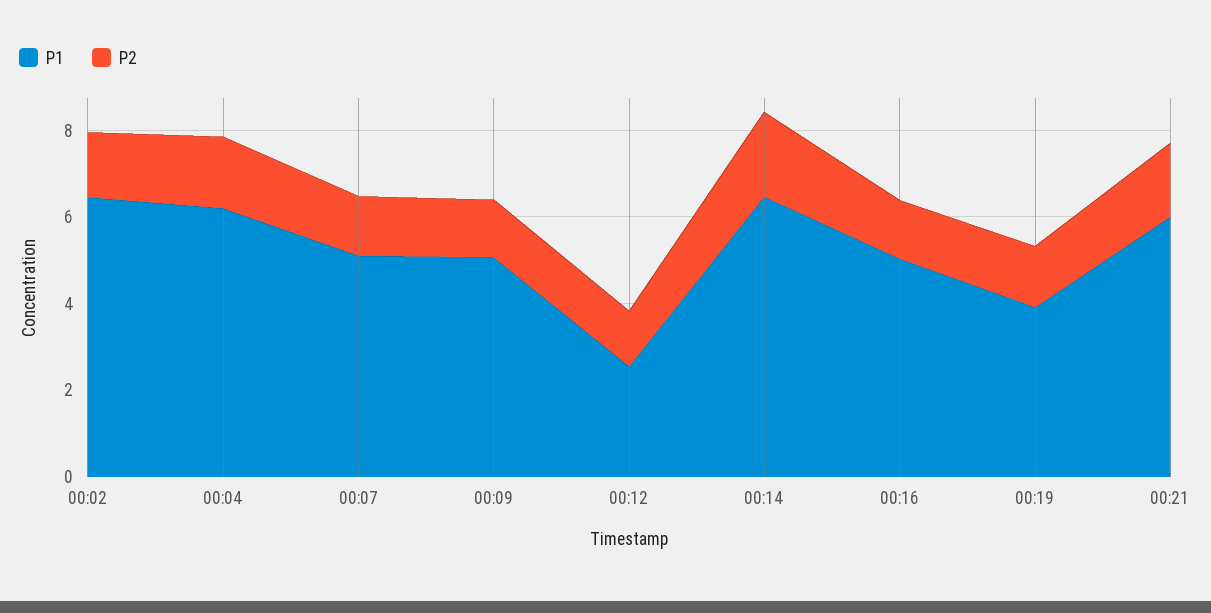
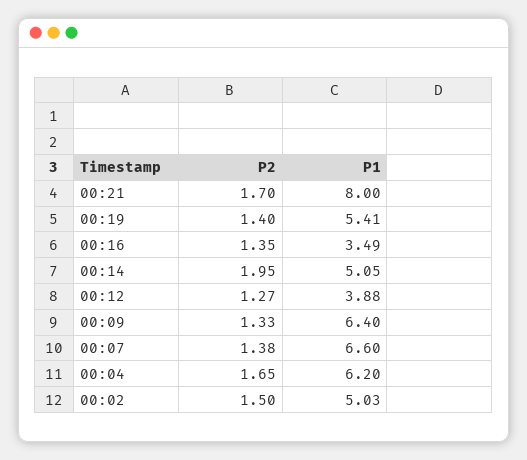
P1, 00:02: 6.5 -> 5.03
P1, 00:07: 5 -> 6.6
P1, 00:09: 5 -> 6.4
P1, 00:12: 2.5 -> 3.88
P1, 00:14: 6.5 -> 5.05
P1, 00:16: 5 -> 3.49
P1, 00:19: 4 -> 5.41
P1, 00:21: 6 -> 8

